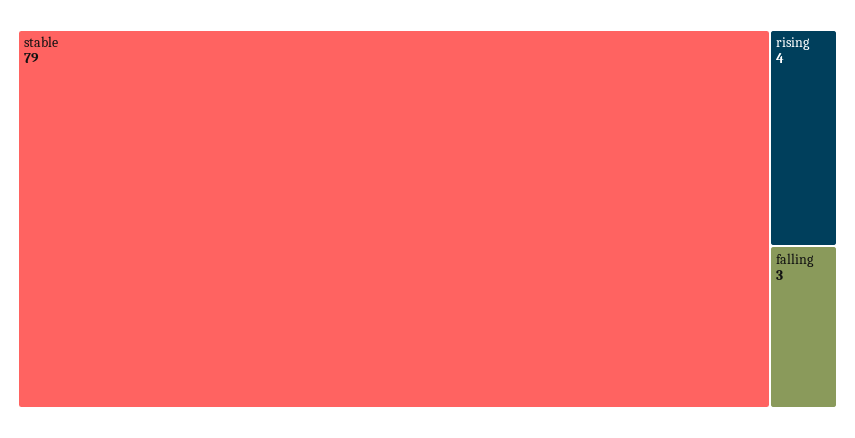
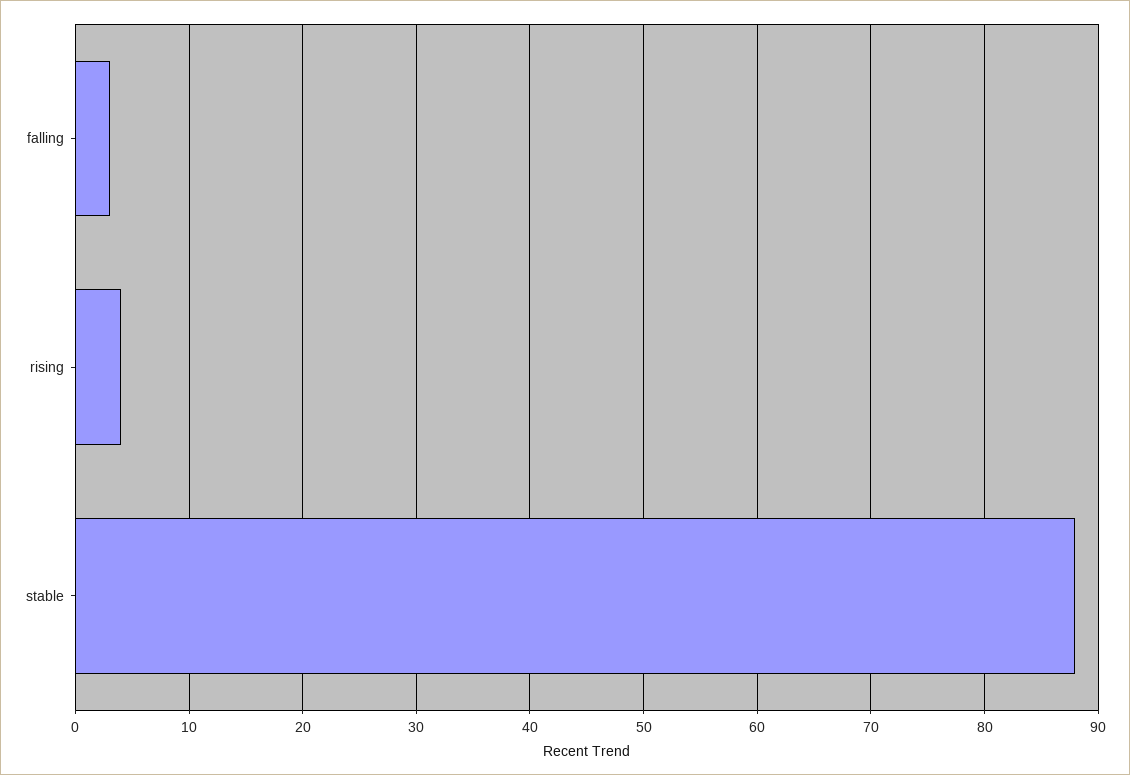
stable: 79 -> 88

